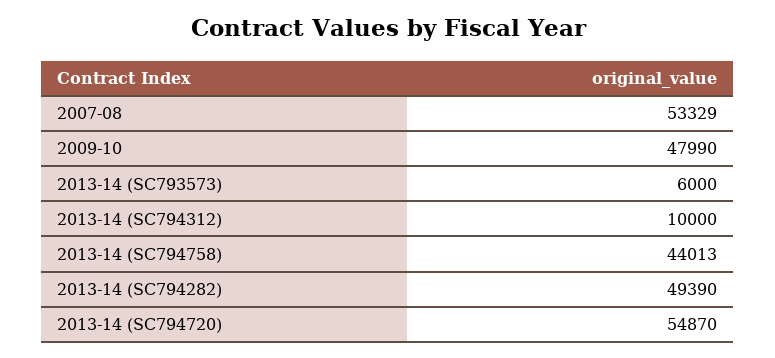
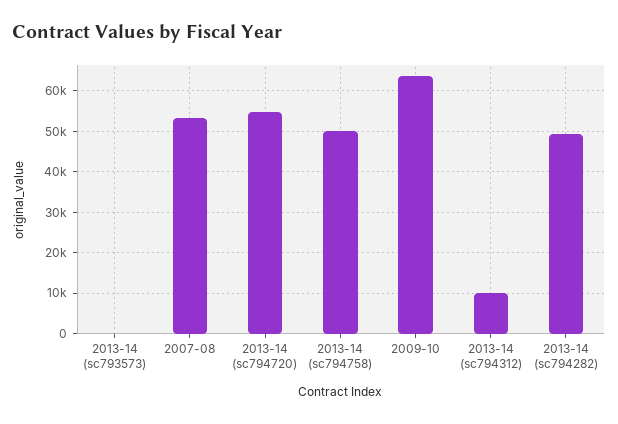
2009-10: 47990 -> 64000
2013-14 (SC793573): 6000 -> 0
2013-14 (SC794758): 44013 -> 50000

